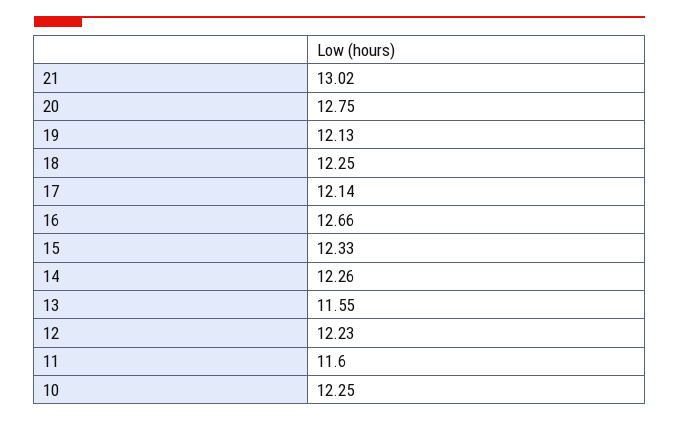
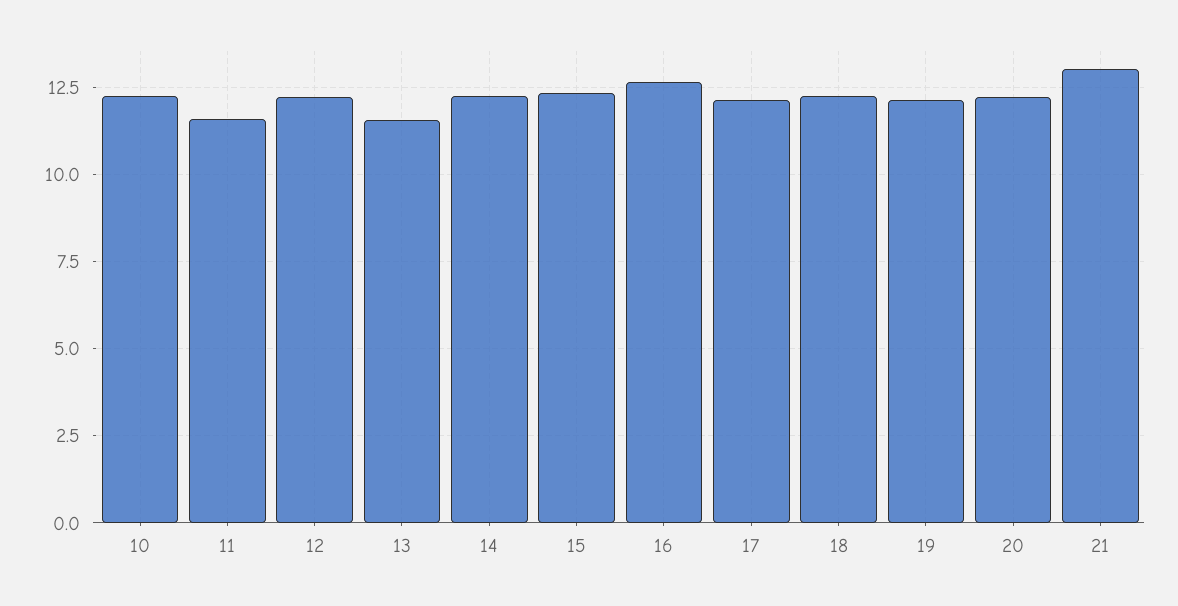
20: 12.75 -> 12.25

